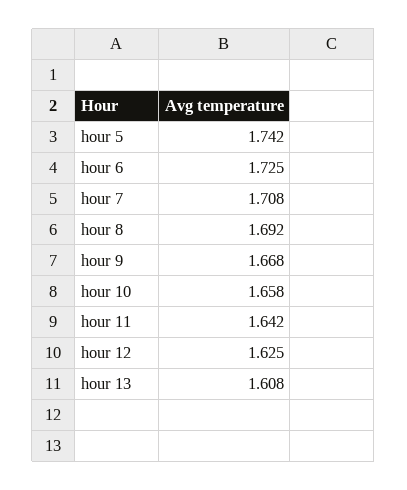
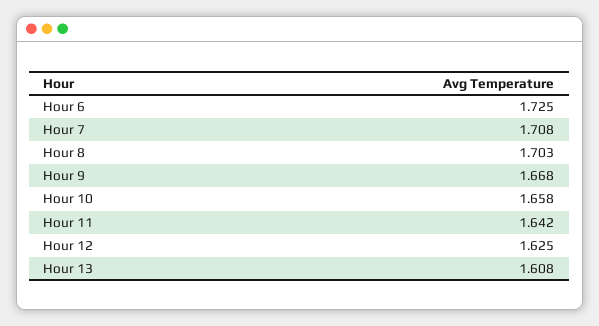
hour 5: 1.742 -> none
hour 8: 1.692 -> 1.703

